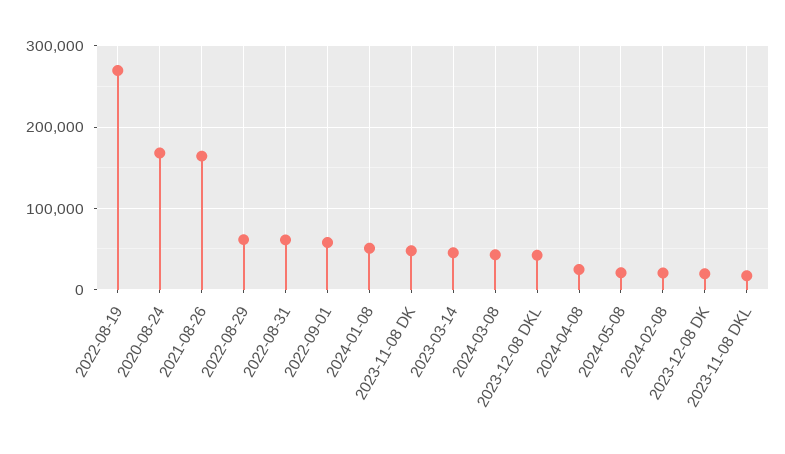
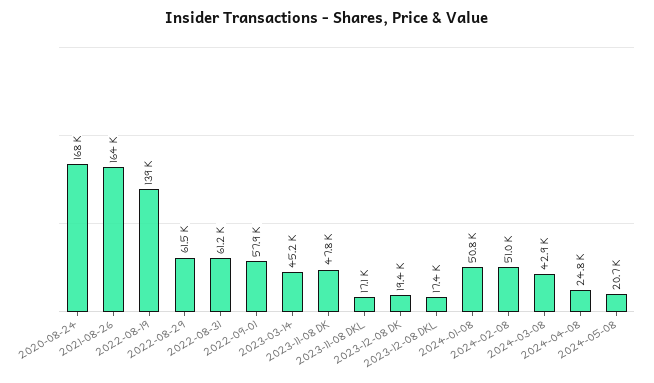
2022-08-19: 270000 -> 139000
2023-12-08 DKL: 40000 -> 17400
2024-02-08: 20000 -> 51000

